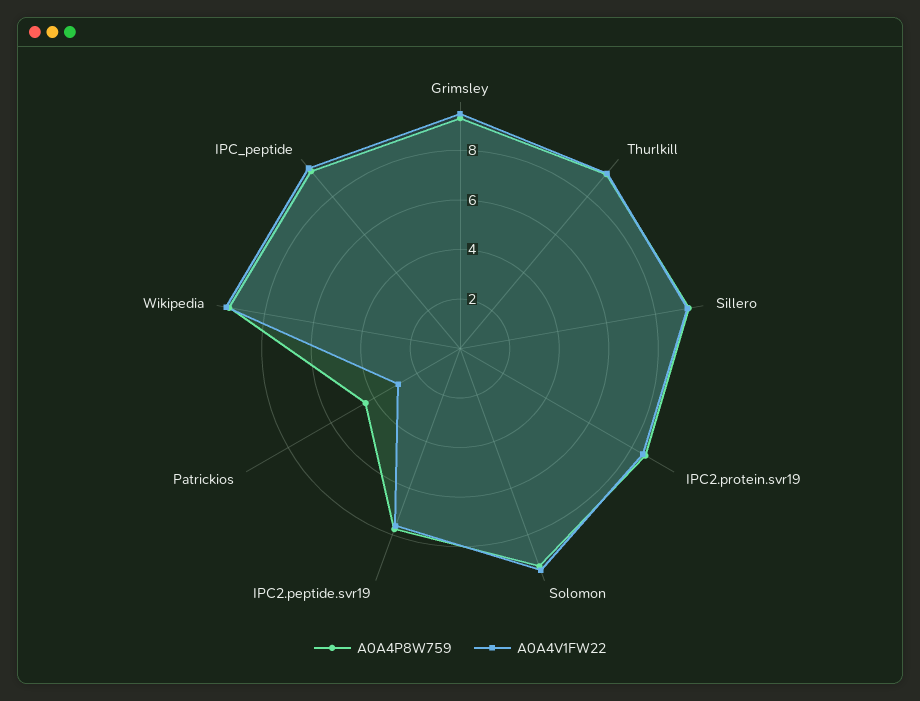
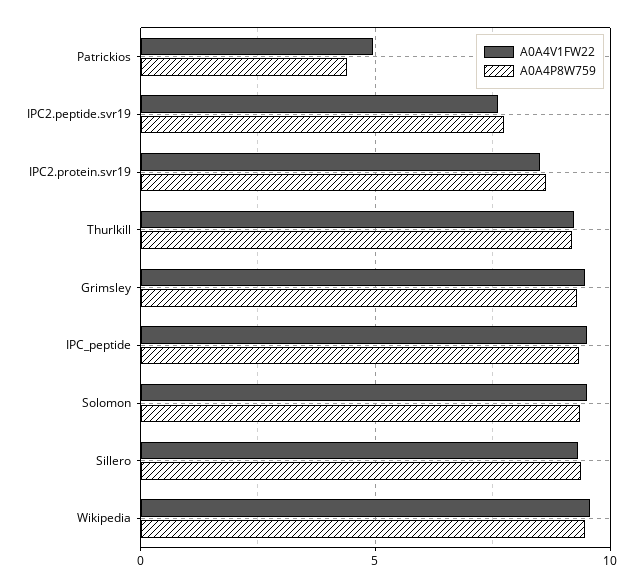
A0A4V1FW22, Patrickios: 3 -> 5

